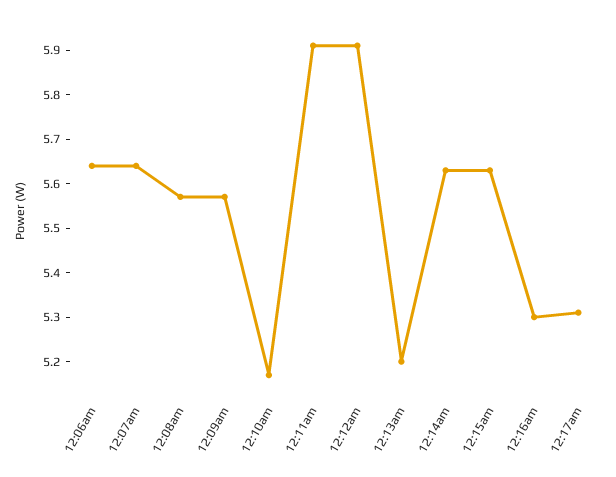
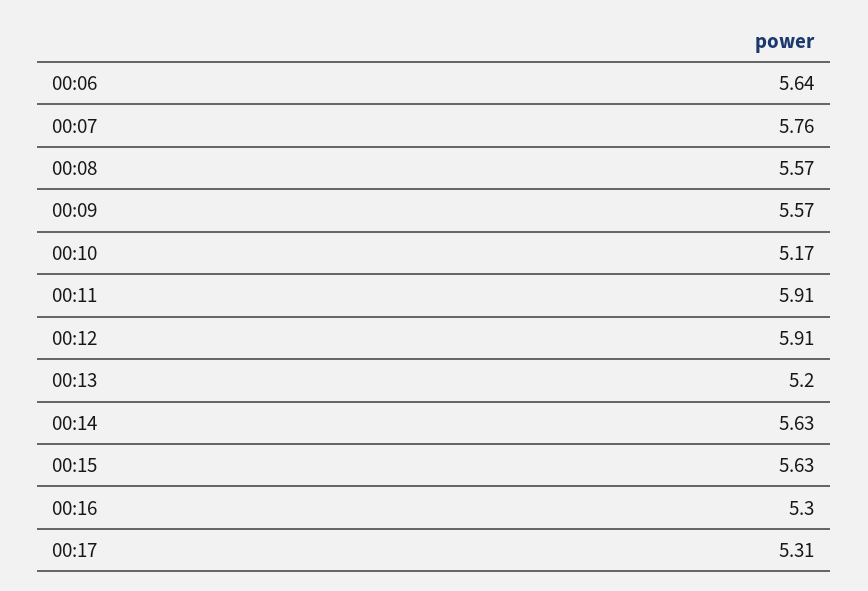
12:07am: 5.65 -> 5.76

